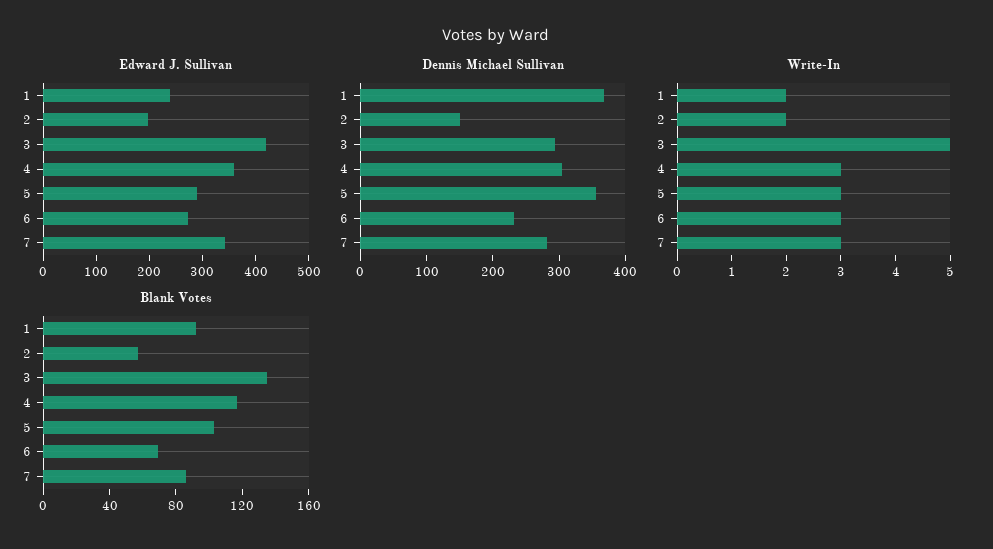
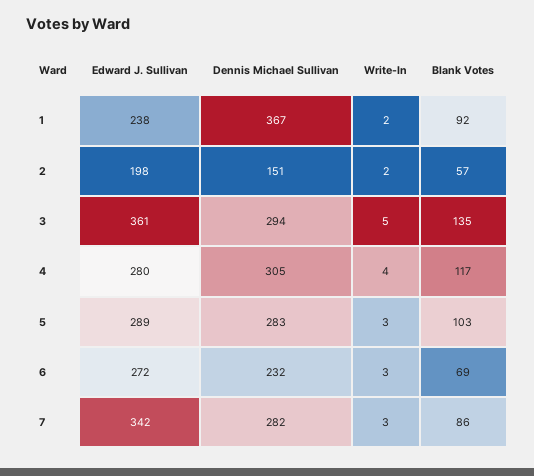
Edward J. Sullivan, 3: 420 -> 361
Edward J. Sullivan, 4: 360 -> 280
Dennis Michael Sullivan, 5: 360 -> 283
Write-In, 4: 3 -> 4

